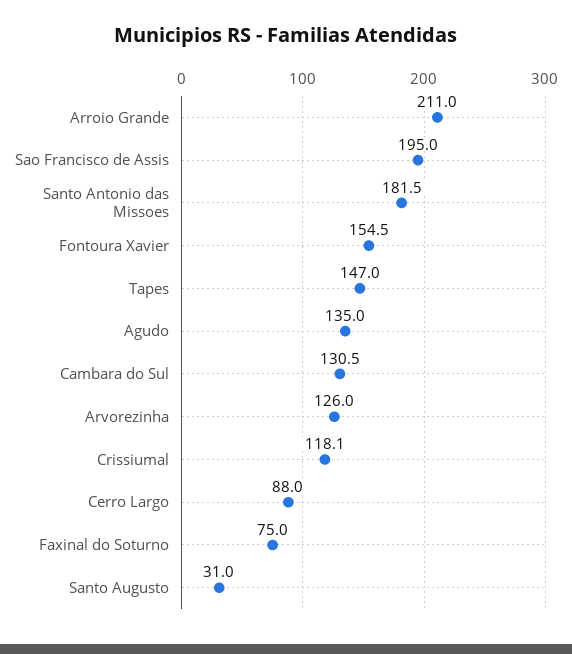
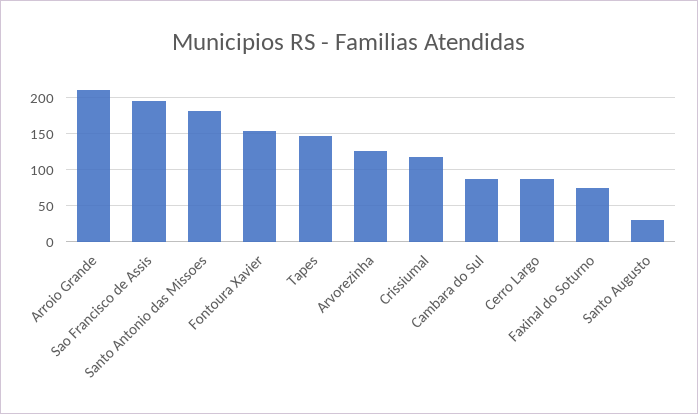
Agudo: 135 -> none
Cambara do Sul: 130.5 -> 90

